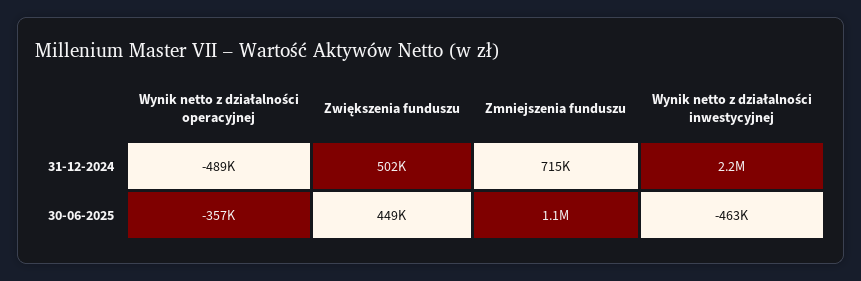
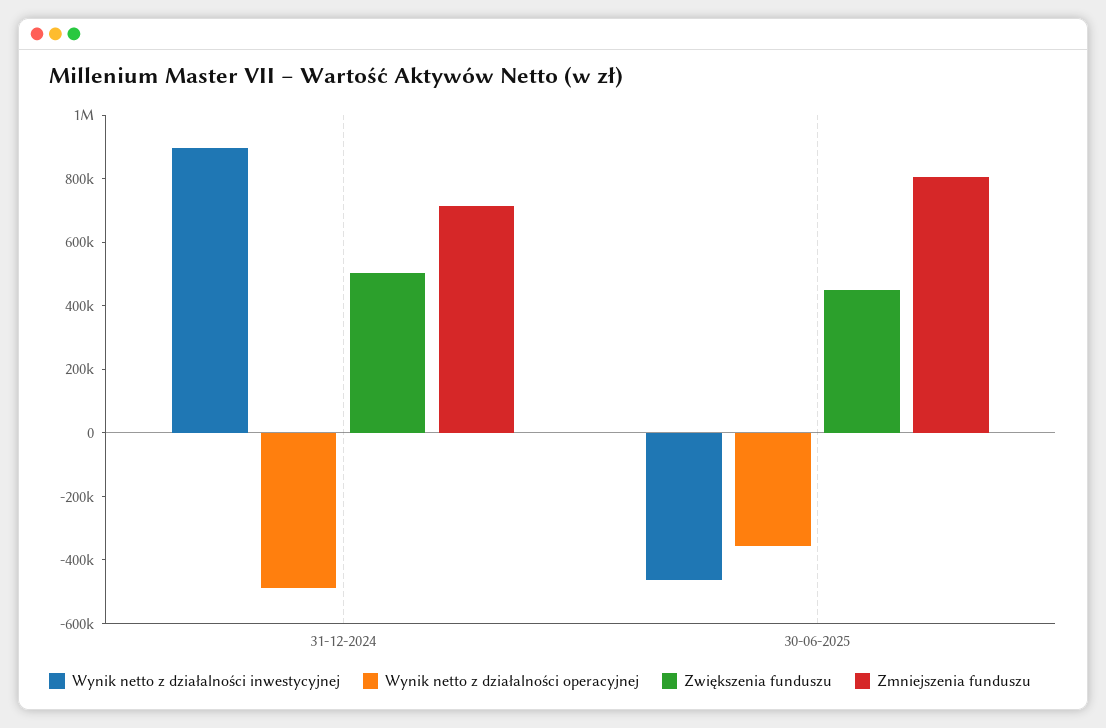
Wynik netto z działalności inwestycyjnej, 31-12-2024: 2200000 -> 900000
Zmniejszenia funduszu, 30-06-2025: 1100000 -> 800000

